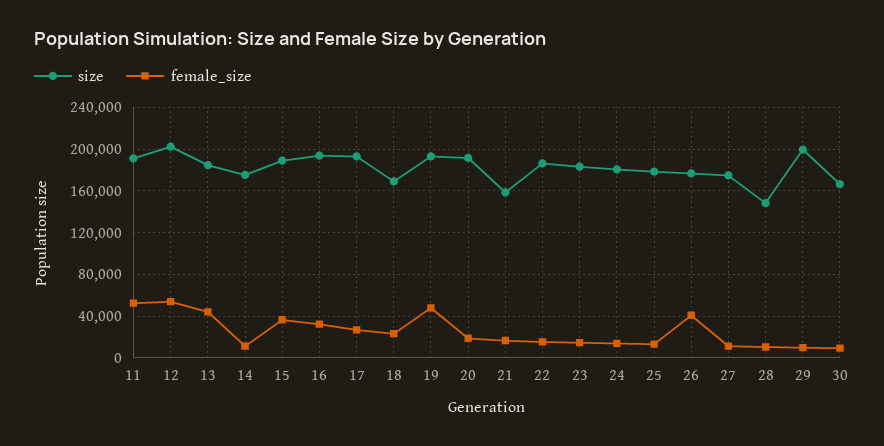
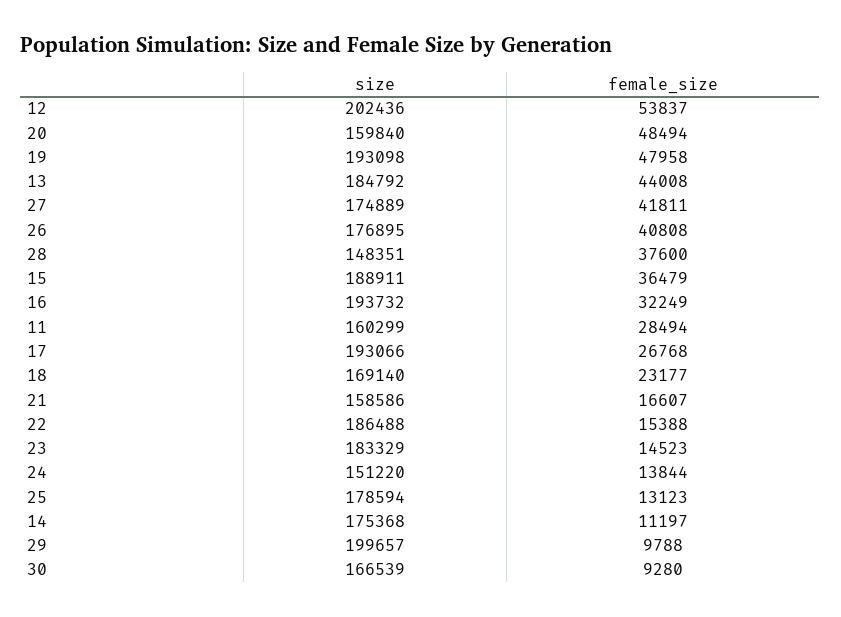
size, 11: 190000 -> 160299
female_size, 11: 50000 -> 28494
size, 20: 190000 -> 159840
female_size, 20: 20000 -> 48494
size, 24: 180000 -> 151220
female_size, 27: 10000 -> 41811
female_size, 28: 10000 -> 37600

